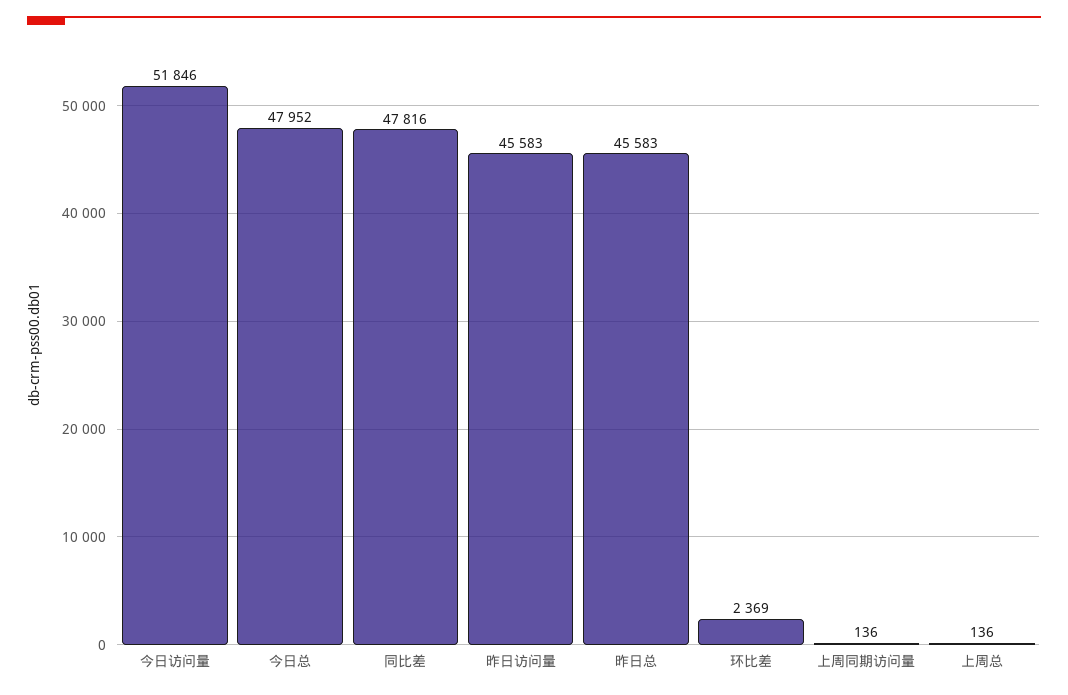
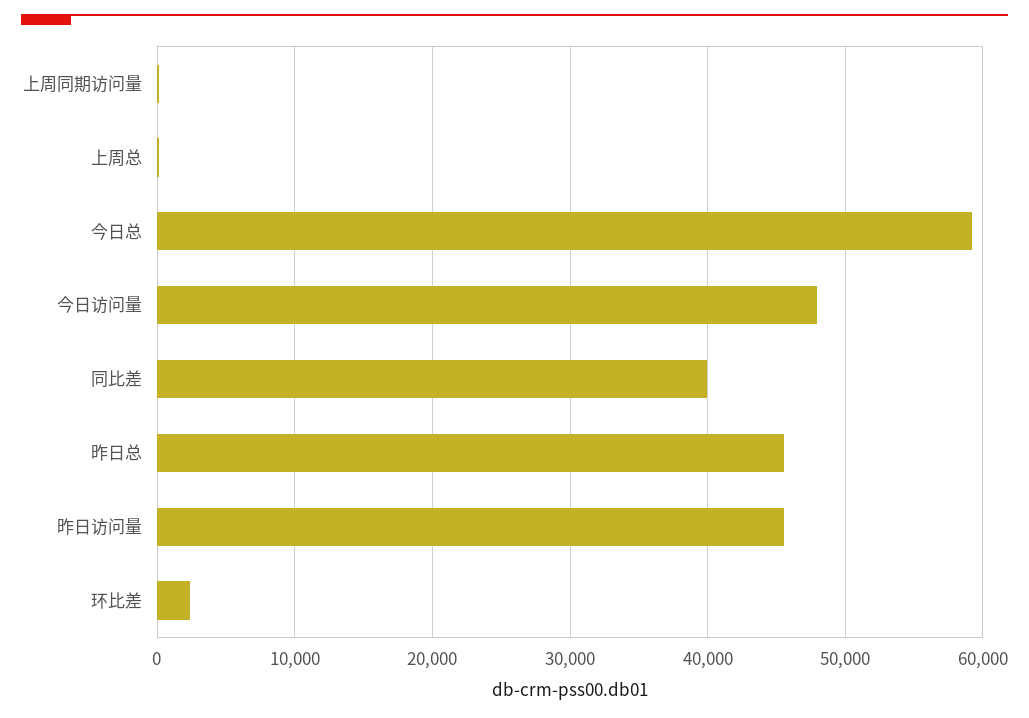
今日访问量: 51846 -> 48000
今日总: 47952 -> 59000
同比差: 47816 -> 40000

